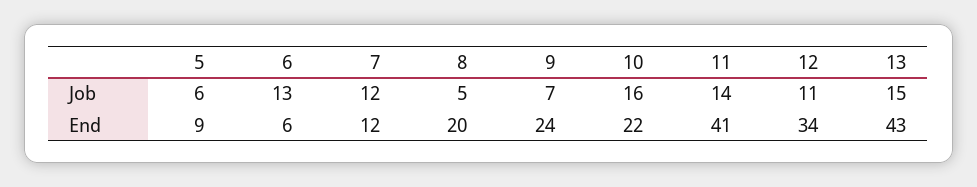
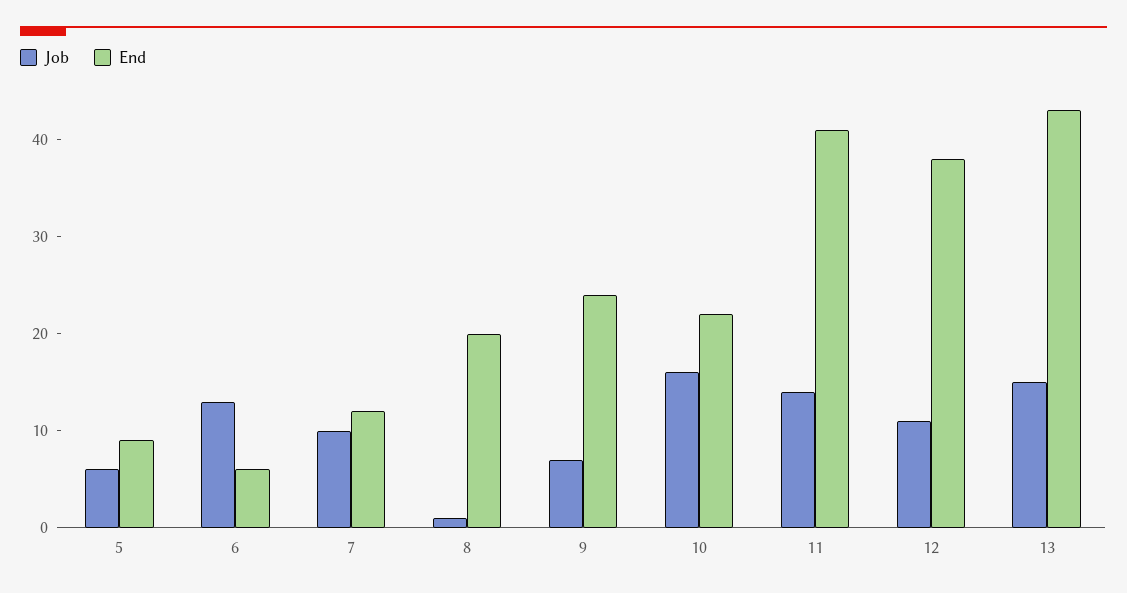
Job, 7: 12 -> 10
Job, 8: 5 -> 1
End, 12: 34 -> 38

